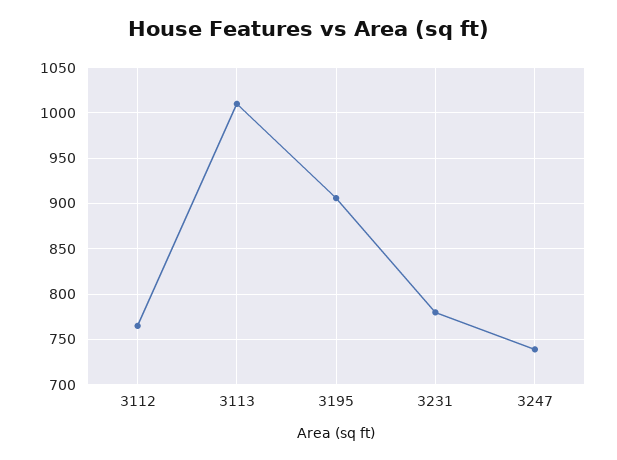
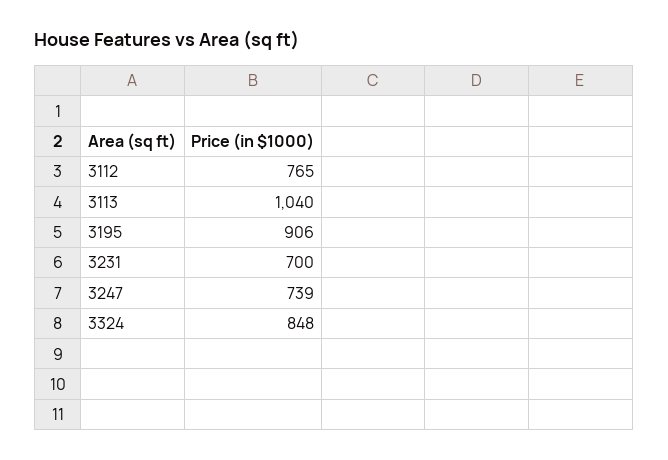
3113: 1010 -> 1040
3231: 780 -> 700
3324: none -> 848

